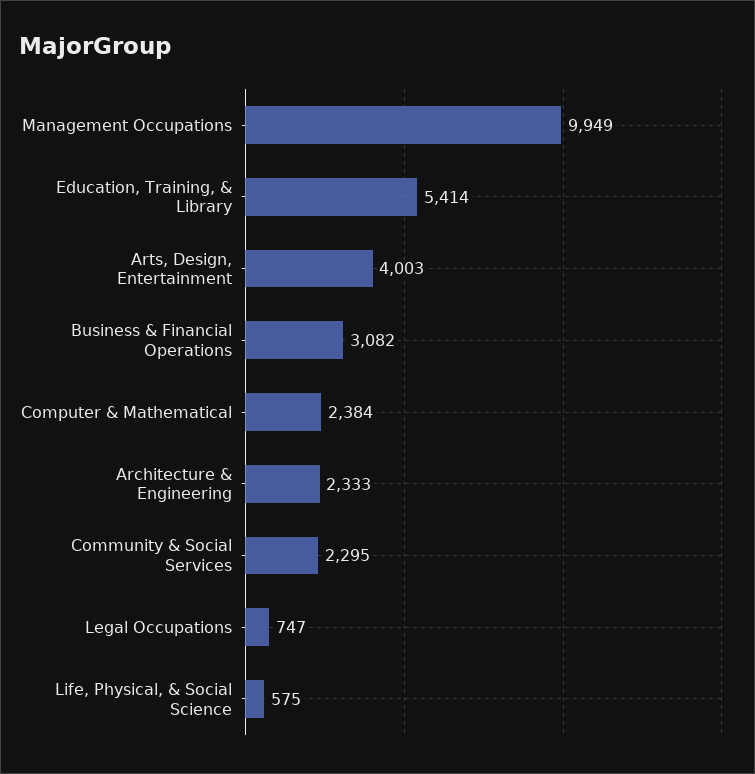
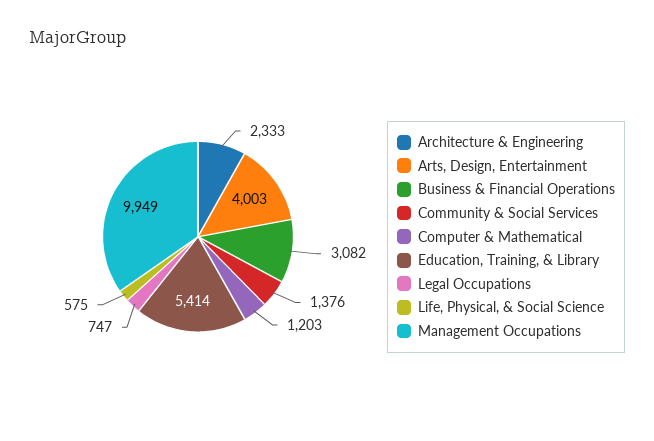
Computer & Mathematical: 2384 -> 1203
Community & Social Services: 2295 -> 1376

